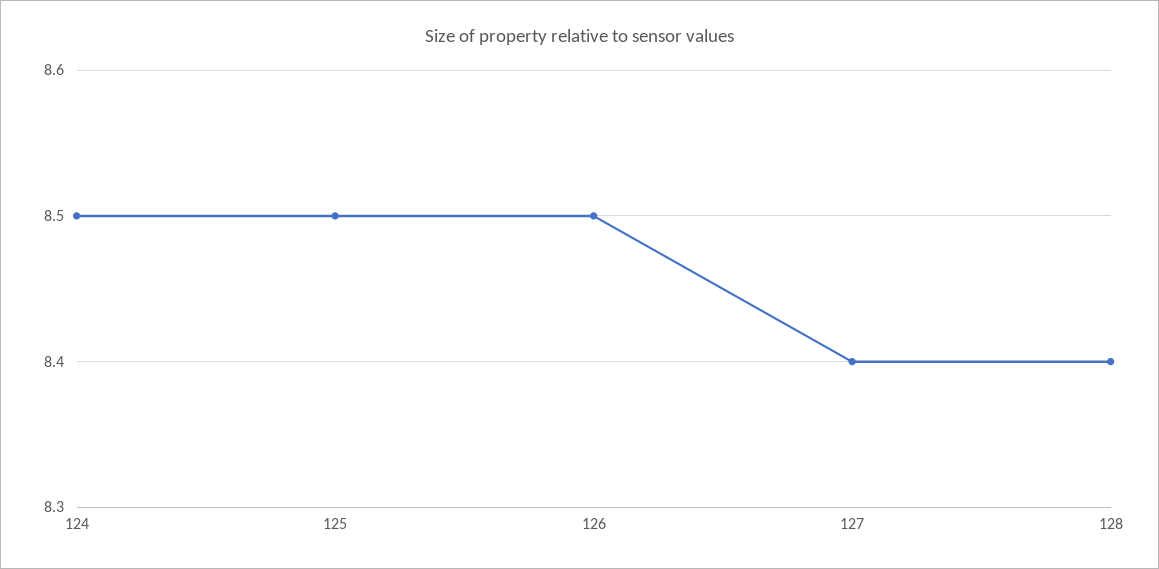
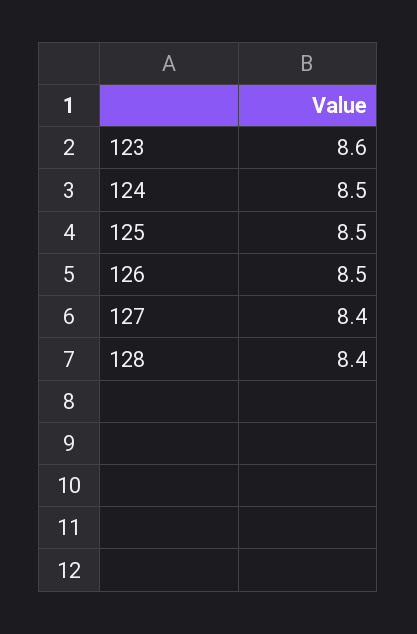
123: none -> 8.6

